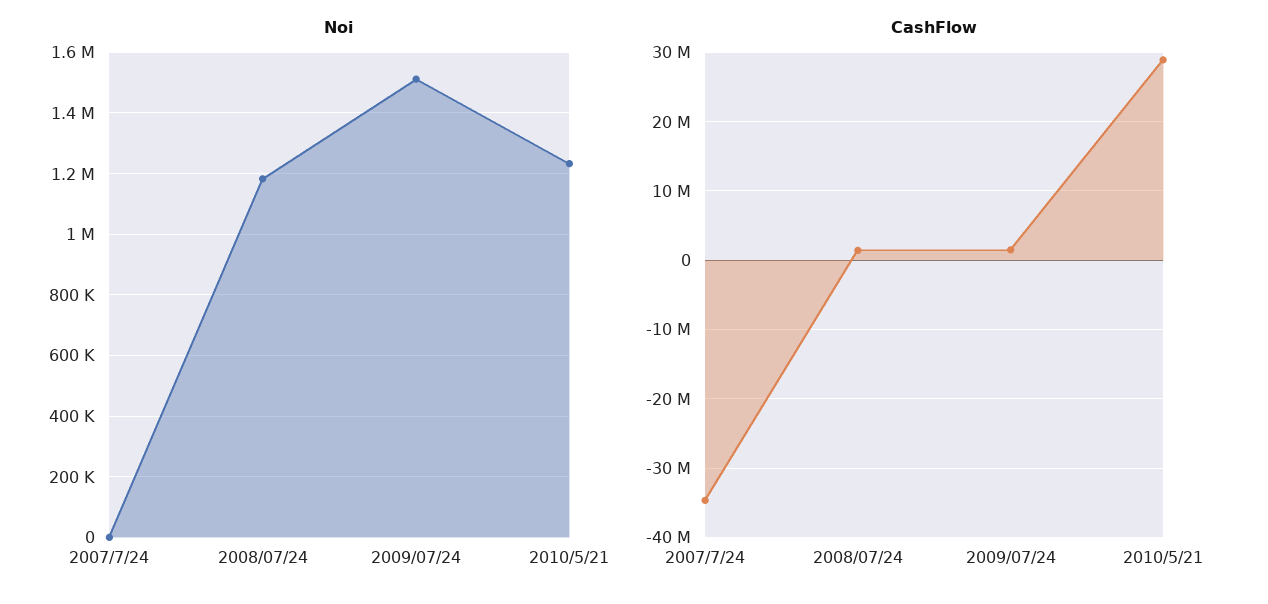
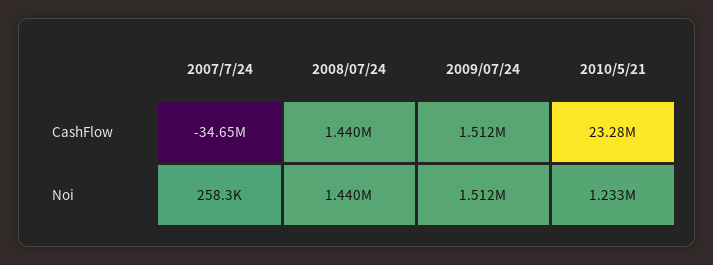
Noi, 2007/7/24: 0 -> 258300
Noi, 2008/07/24: 1180000 -> 1440000
CashFlow, 2010/5/21: 29000000 -> 23280000

